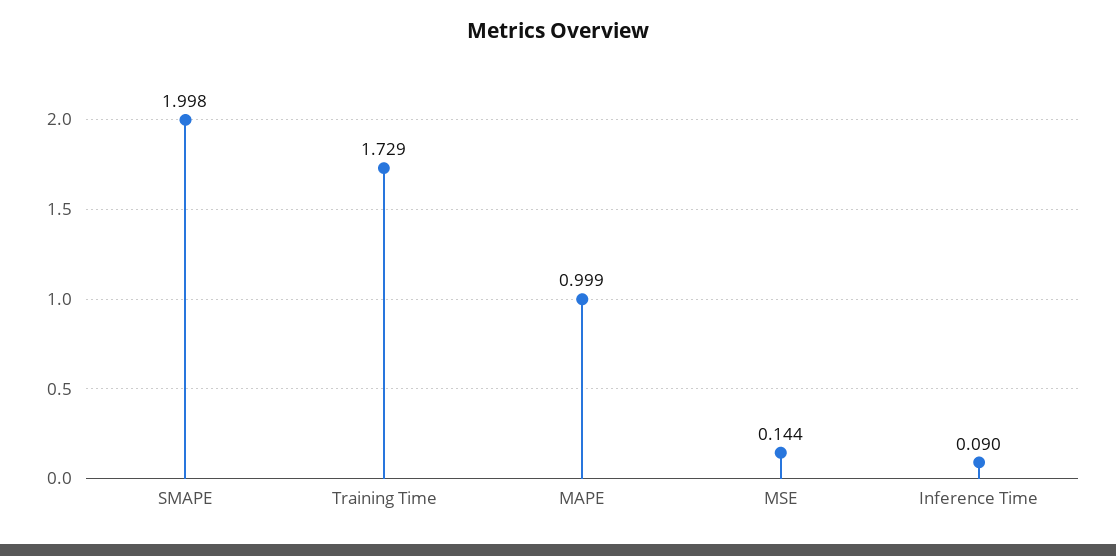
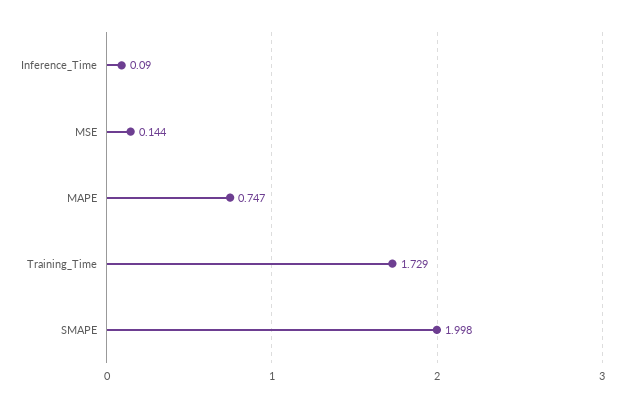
MAPE: 0.999 -> 0.747

